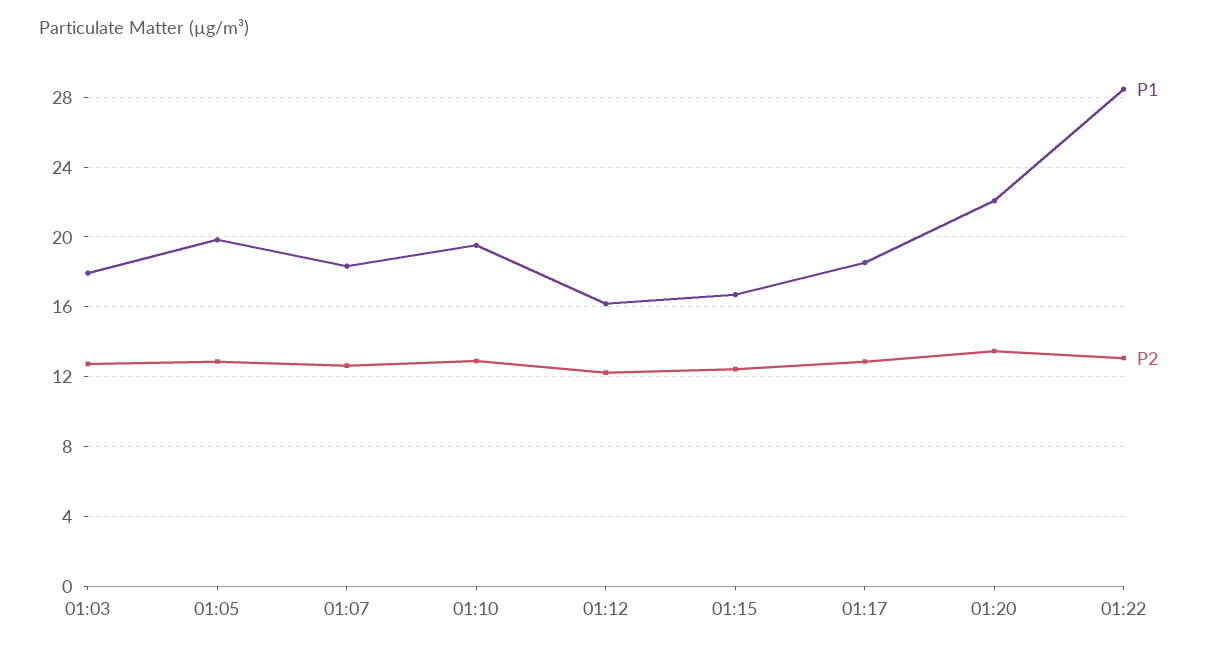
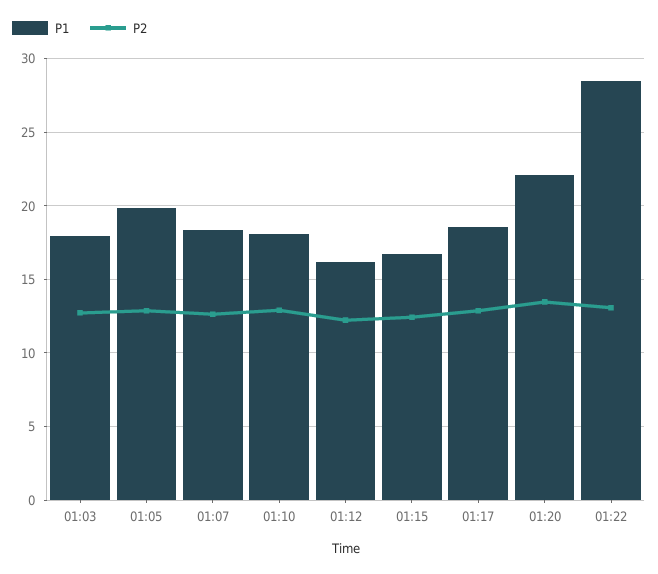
P1, 01:10: 19.5 -> 18

